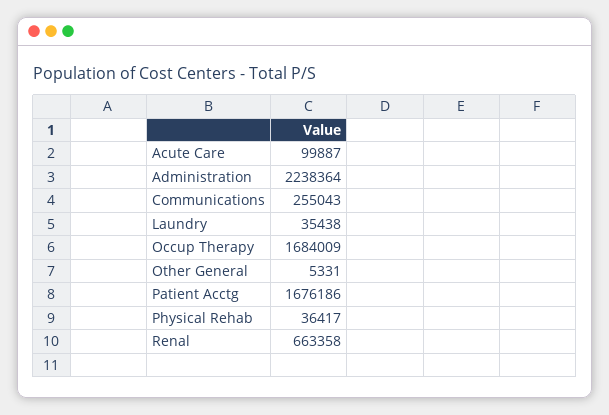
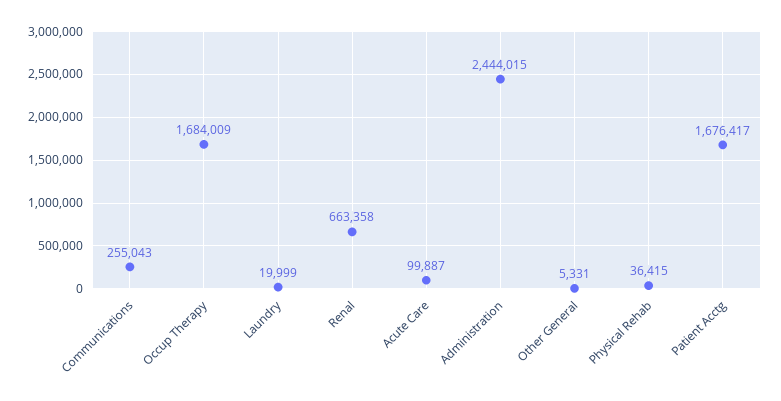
Administration: 2238364 -> 2444015
Laundry: 35438 -> 19999
Patient Acctg: 1676186 -> 1676417
Physical Rehab: 36417 -> 36415

